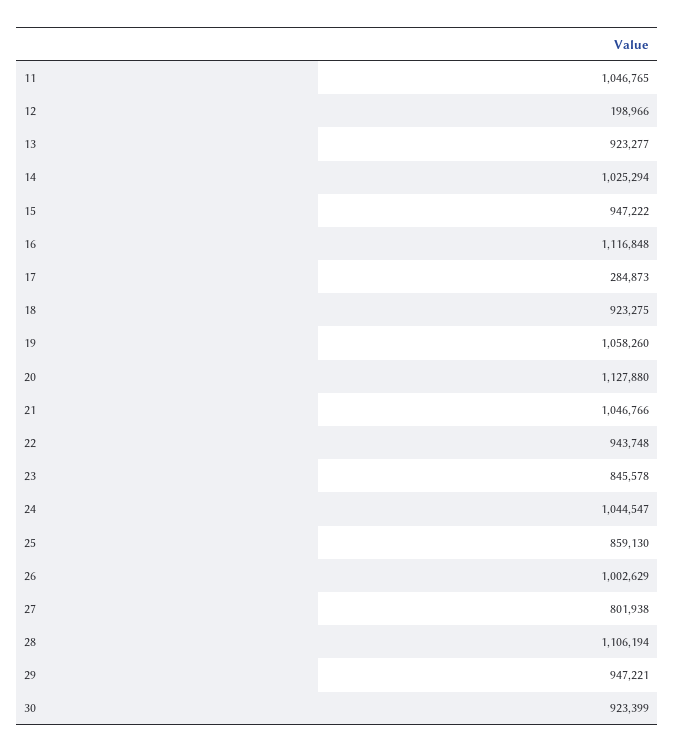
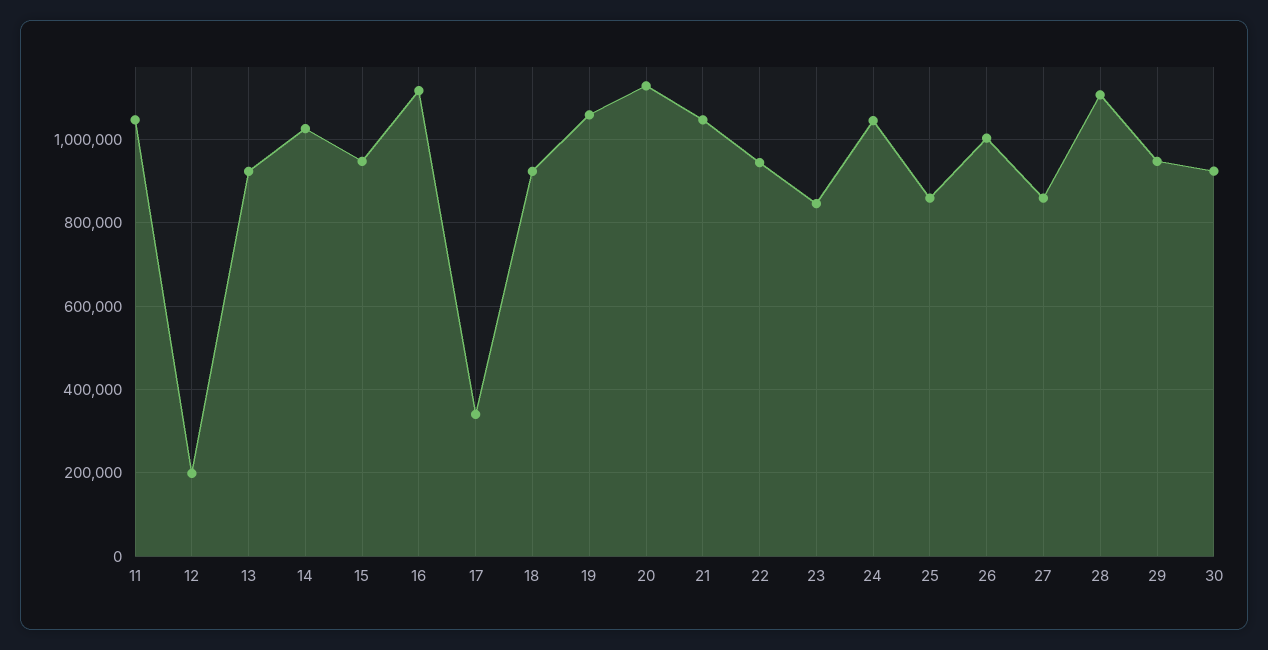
17: 284873 -> 340000
27: 801938 -> 860000

